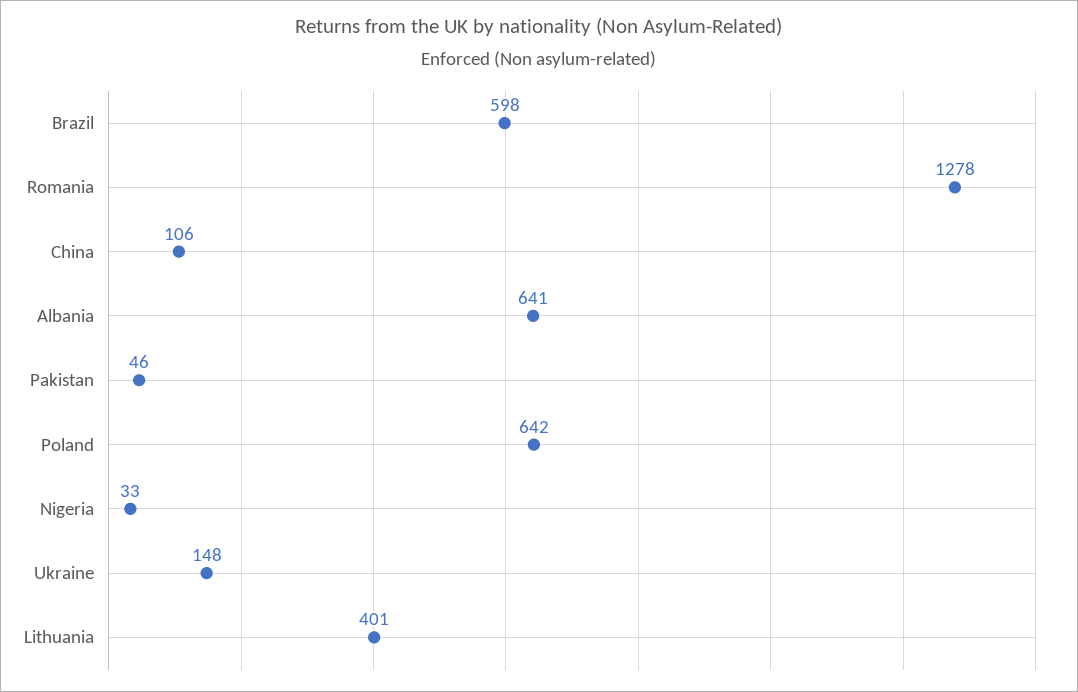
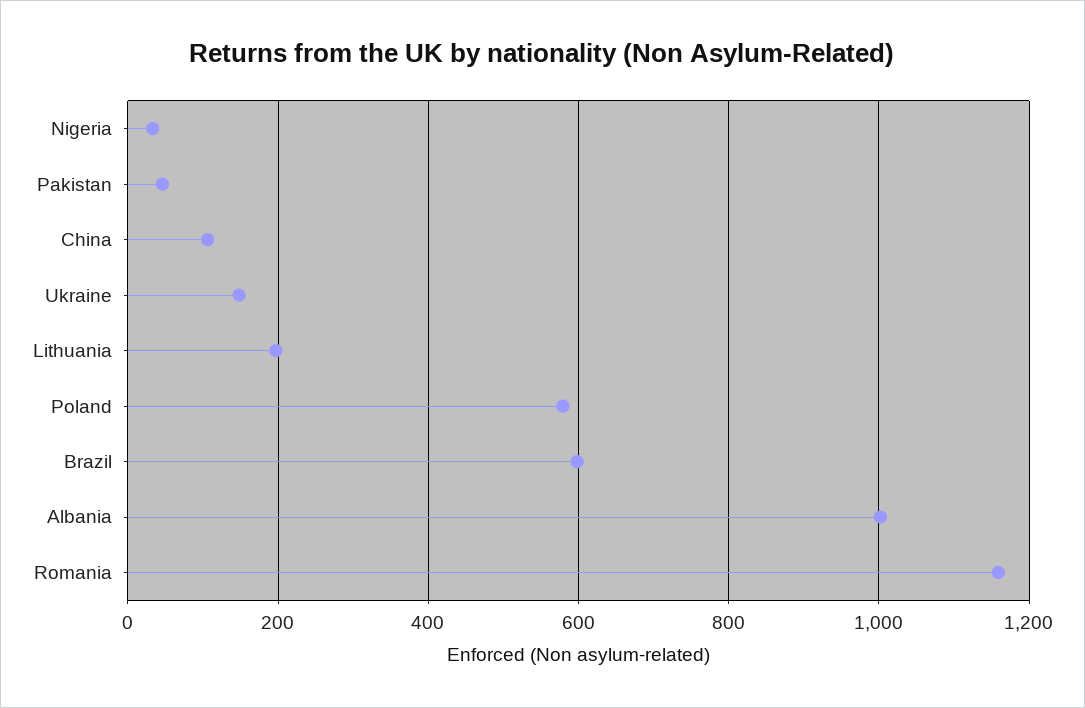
Romania: 1278 -> 1160
Albania: 641 -> 1000
Poland: 642 -> 580
Lithuania: 401 -> 200

